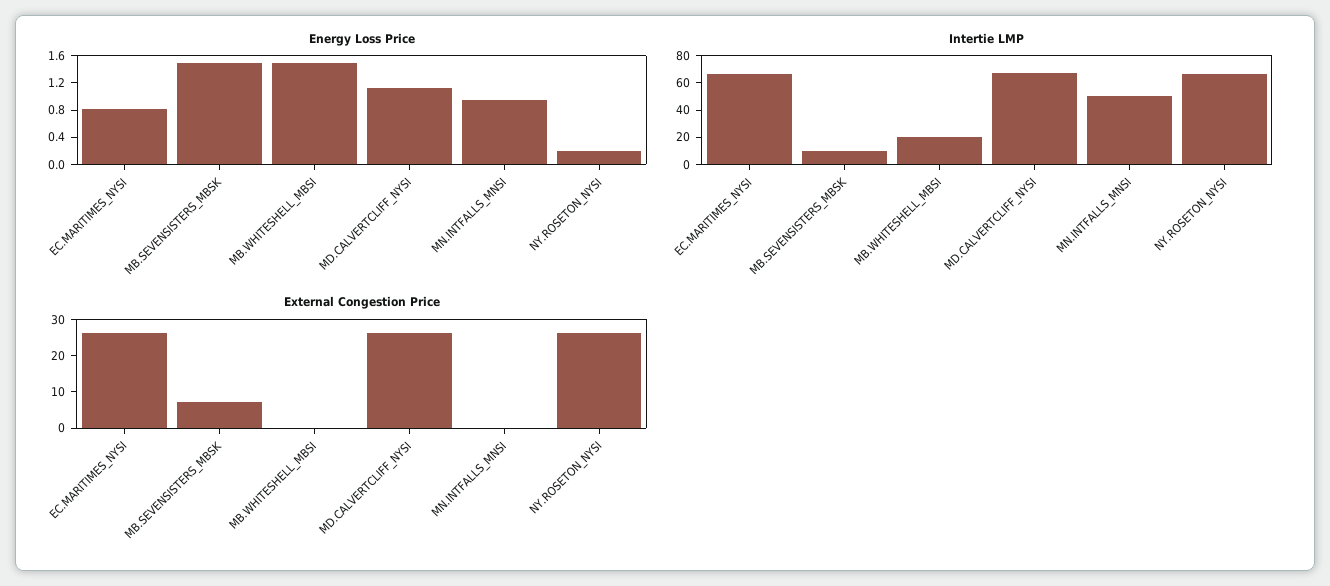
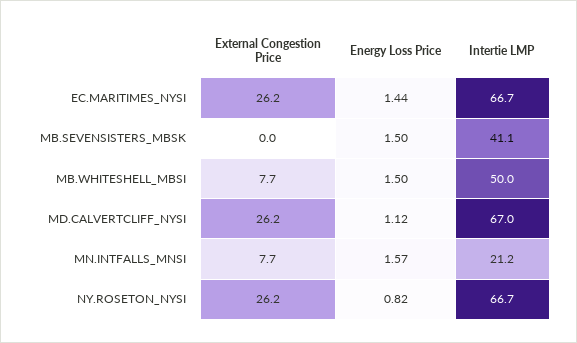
Energy Loss Price, EC.MARITIMES_NYSI: 0.8 -> 1.44
Energy Loss Price, MN.INTFALLS_MNSI: 1 -> 1.57
Energy Loss Price, NY.ROSETON_NYSI: 0.2 -> 0.82
Intertie LMP, MB.SEVENSISTERS_MBSK: 10 -> 41.1
Intertie LMP, MB.WHITESHELL_MBSI: 20 -> 50
Intertie LMP, MN.INTFALLS_MNSI: 50 -> 21.2
External Congestion Price, MB.SEVENSISTERS_MBSK: 7.5 -> 0
External Congestion Price, MB.WHITESHELL_MBSI: 0 -> 7.7
External Congestion Price, MN.INTFALLS_MNSI: 0 -> 7.7

